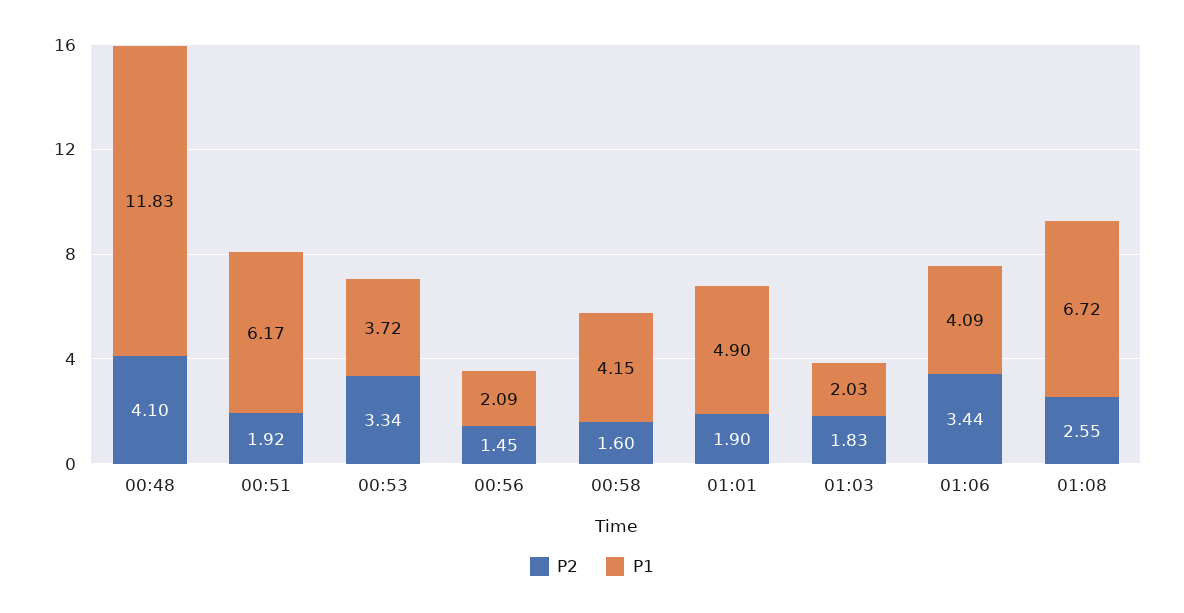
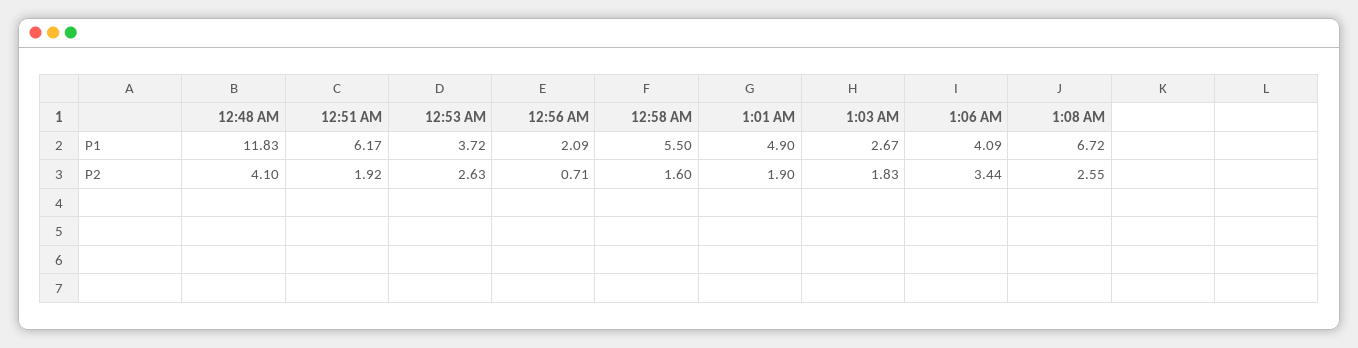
P2, 00:53: 3.34 -> 2.63
P2, 00:56: 1.45 -> 0.71
P1, 00:58: 4.15 -> 5.5
P1, 01:03: 2.03 -> 2.67

